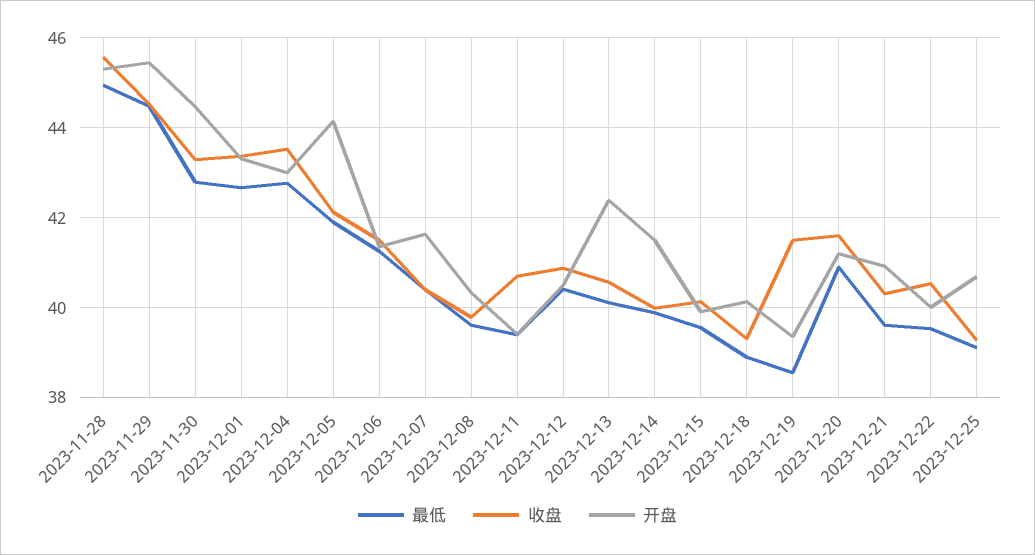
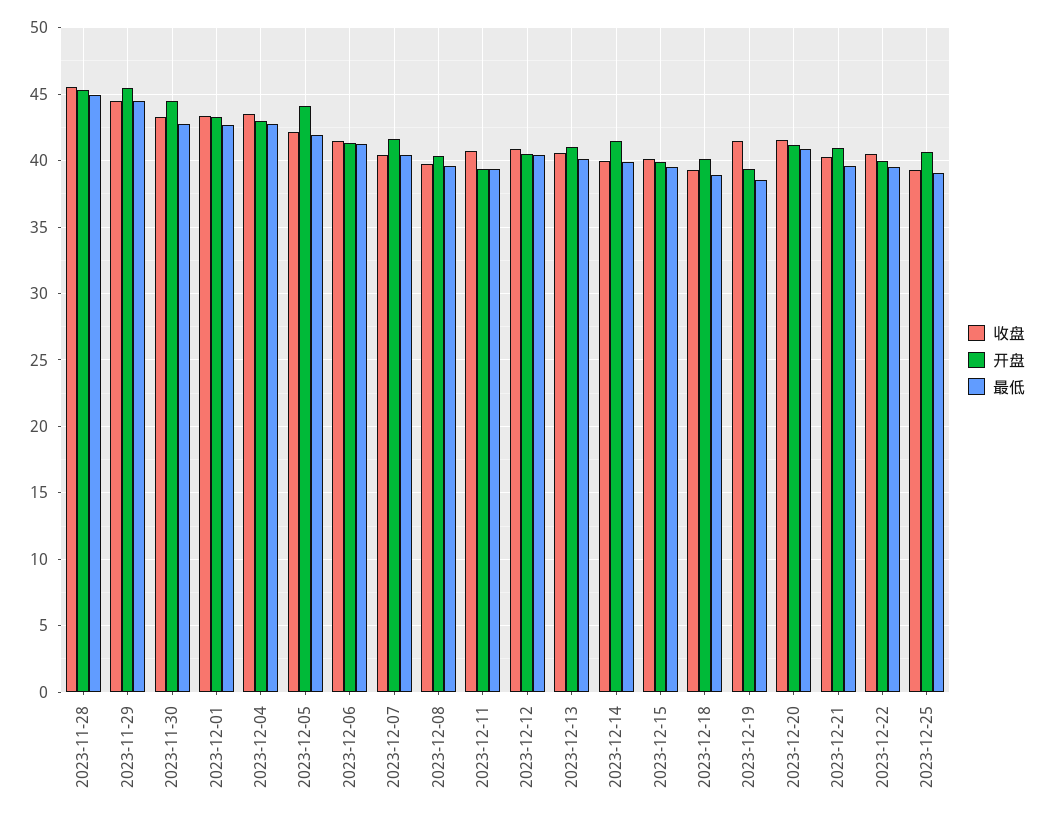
开盘, 2023-12-13: 42.4 -> 41

